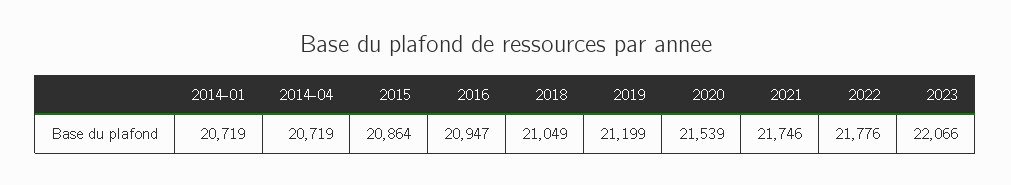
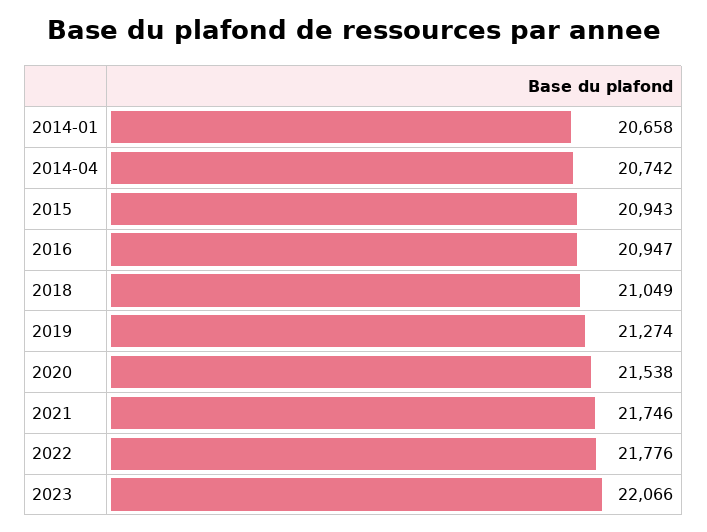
2014-01: 20719 -> 20658
2014-04: 20719 -> 20742
2015: 20864 -> 20943
2019: 21199 -> 21274
2020: 21539 -> 21538

